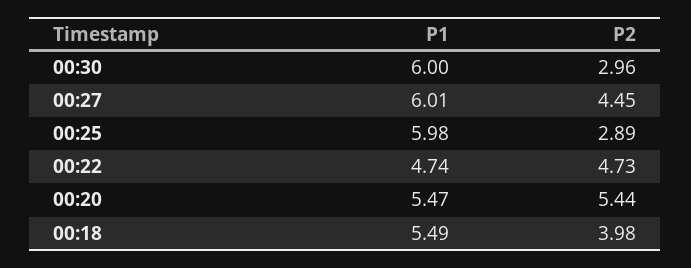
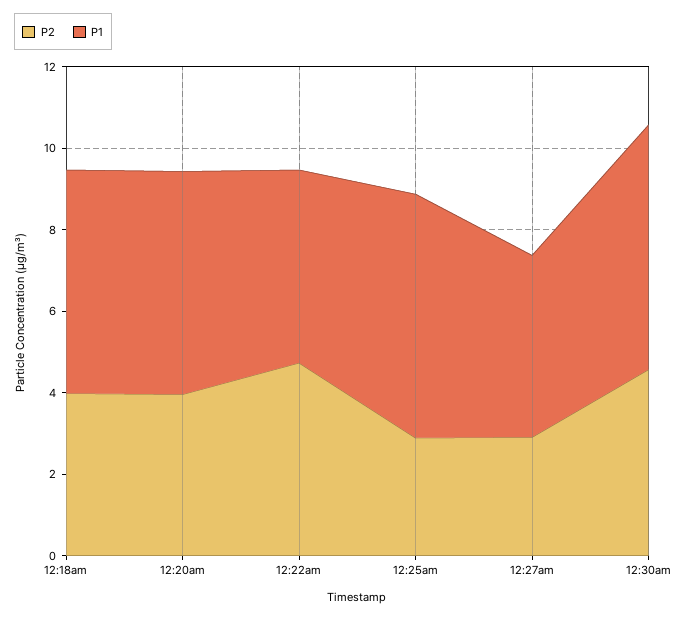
P2, 00:30: 2.96 -> 4.5
P1, 00:27: 6.01 -> 4.5
P2, 00:27: 4.45 -> 3
P2, 00:20: 5.44 -> 4

